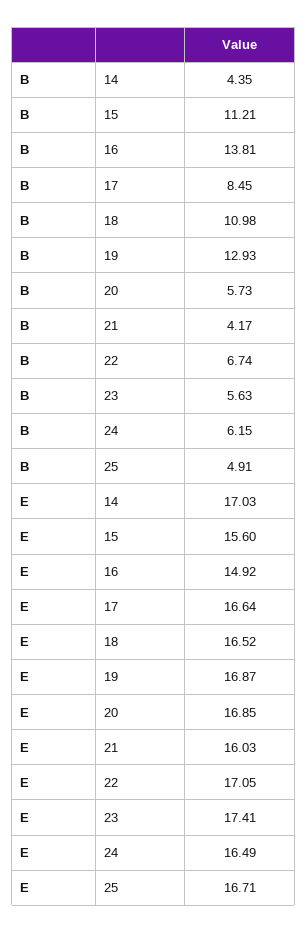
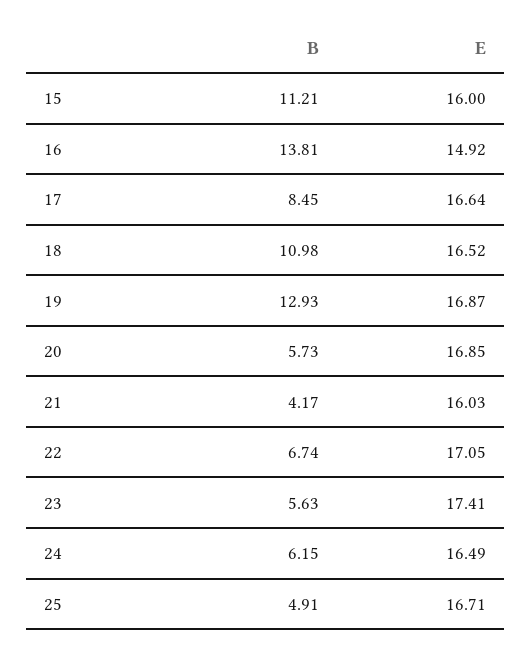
B, 14: 4.35 -> none
E, 14: 17.03 -> none
E, 15: 15.6 -> 16

